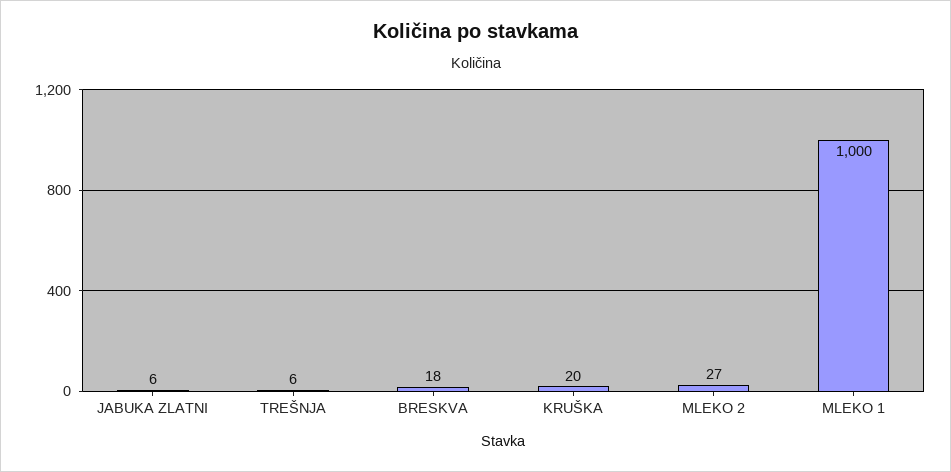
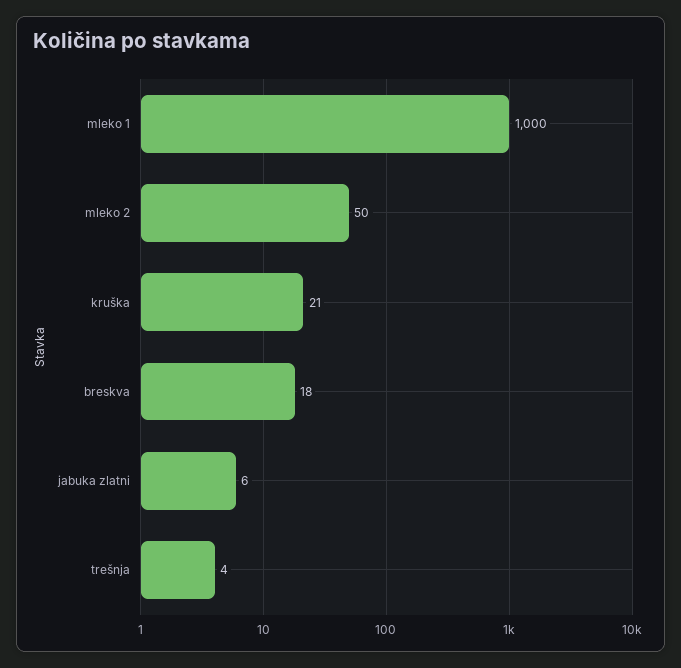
TREŠNJA: 6 -> 4
KRUŠKA: 20 -> 21
MLEKO 2: 27 -> 50

